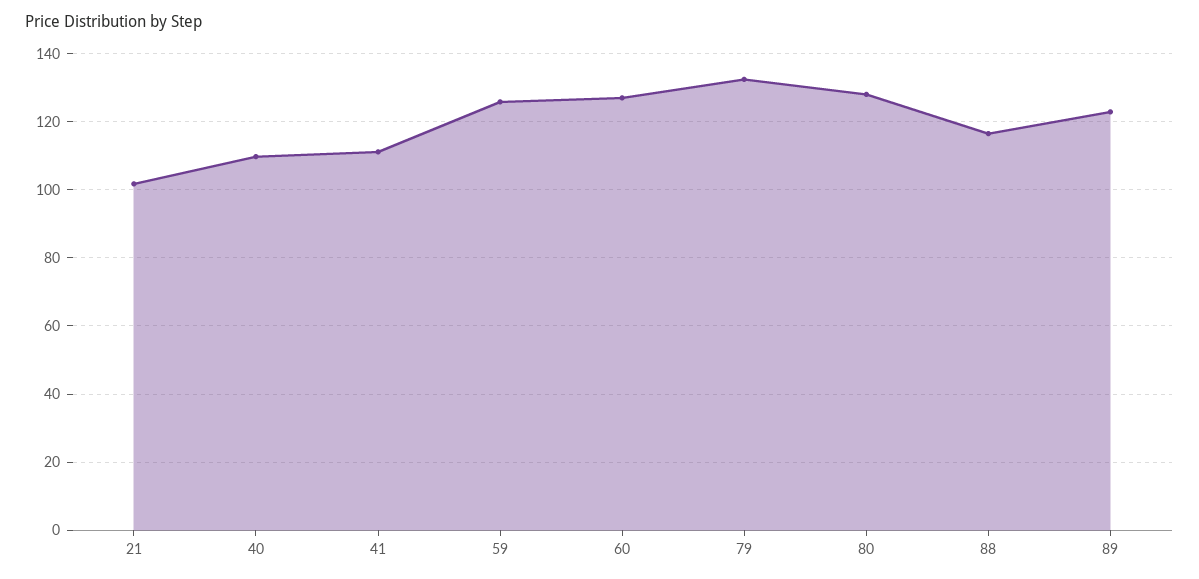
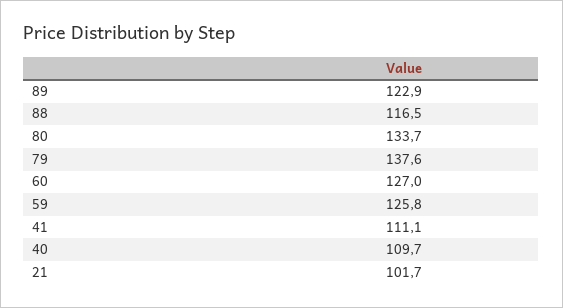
79: 132 -> 137.6
80: 128 -> 133.7

